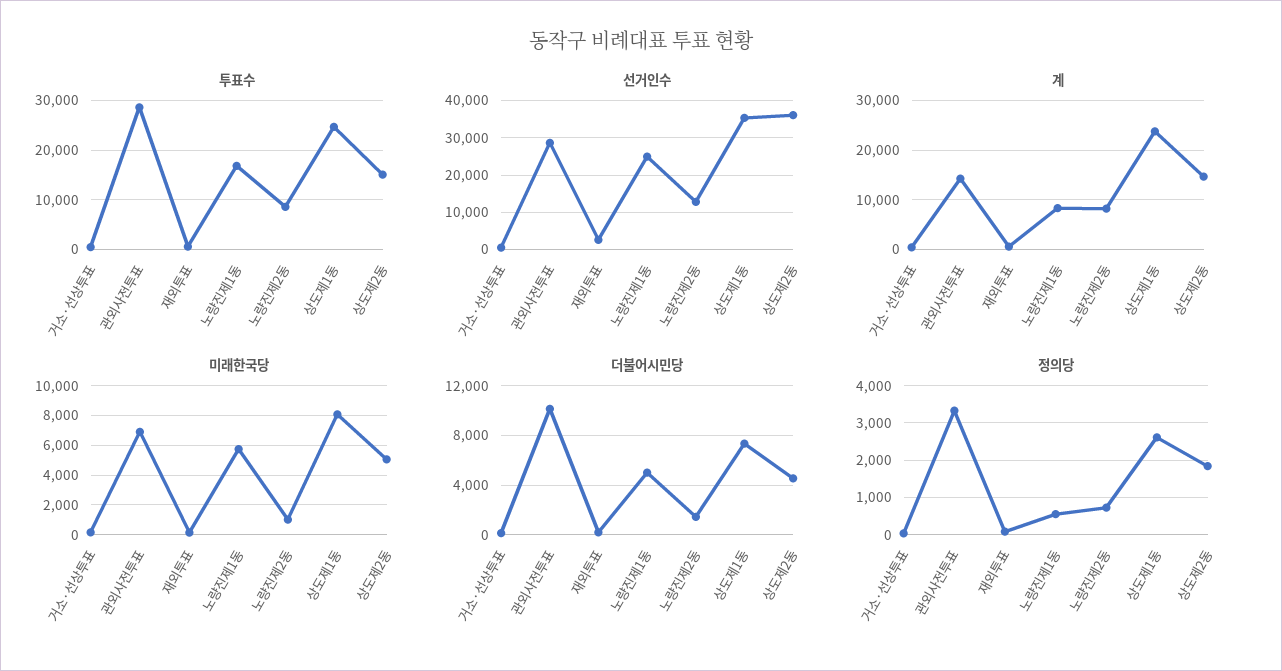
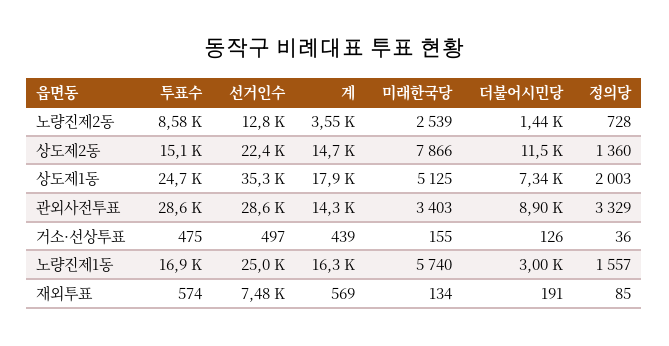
선거인수, 재외투표: 2000 -> 7480
선거인수, 상도제2동: 36000 -> 22400
계, 노량진제1동: 8000 -> 16300
계, 노량진제2동: 8000 -> 3550
계, 상도제1동: 24000 -> 17900
미래한국당, 관외사전투표: 7000 -> 3403
미래한국당, 노량진제2동: 1000 -> 2539
미래한국당, 상도제1동: 8000 -> 5125
미래한국당, 상도제2동: 5000 -> 7866
더불어시민당, 관외사전투표: 10000 -> 8900
더불어시민당, 노량진제1동: 5000 -> 3000
더불어시민당, 상도제2동: 4500 -> 11500
정의당, 노량진제1동: 600 -> 1557
정의당, 상도제1동: 2600 -> 2003
정의당, 상도제2동: 1800 -> 1360

